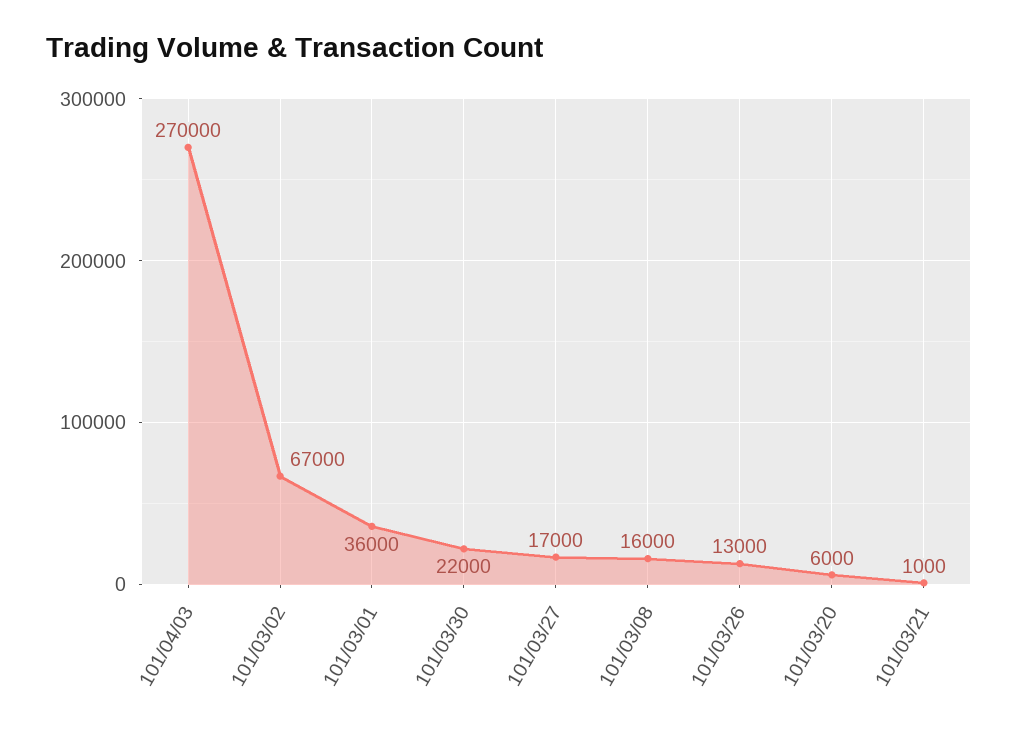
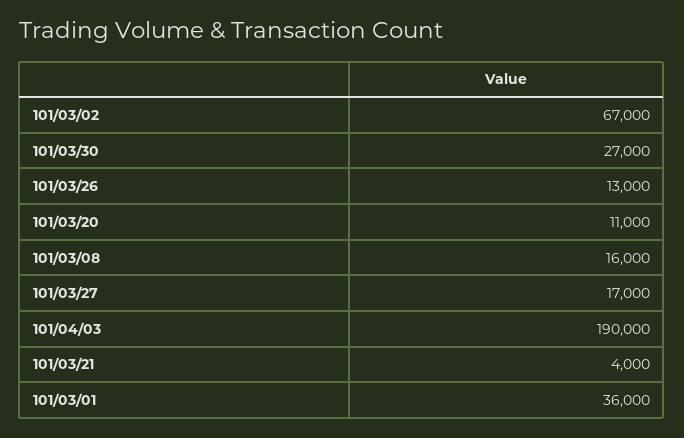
101/04/03: 270000 -> 190000
101/03/30: 22000 -> 27000
101/03/20: 6000 -> 11000
101/03/21: 1000 -> 4000

